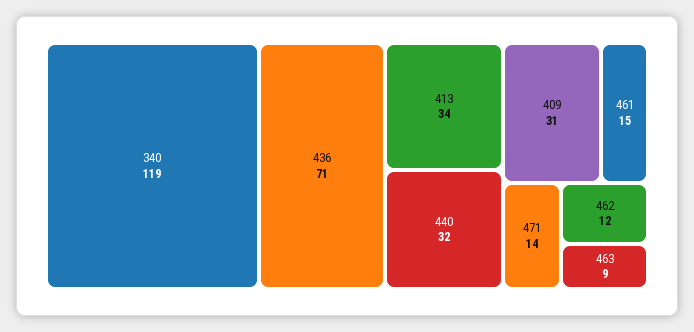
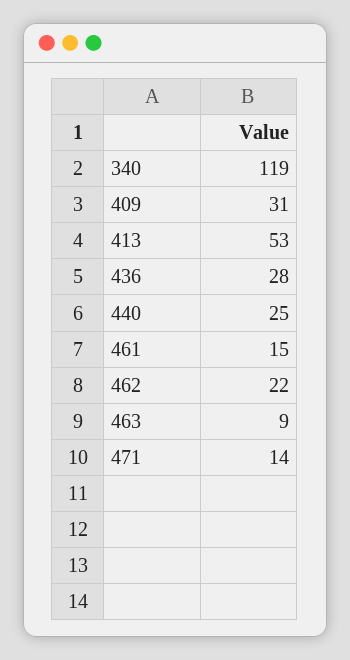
436: 71 -> 28
413: 34 -> 53
440: 32 -> 25
462: 12 -> 22

